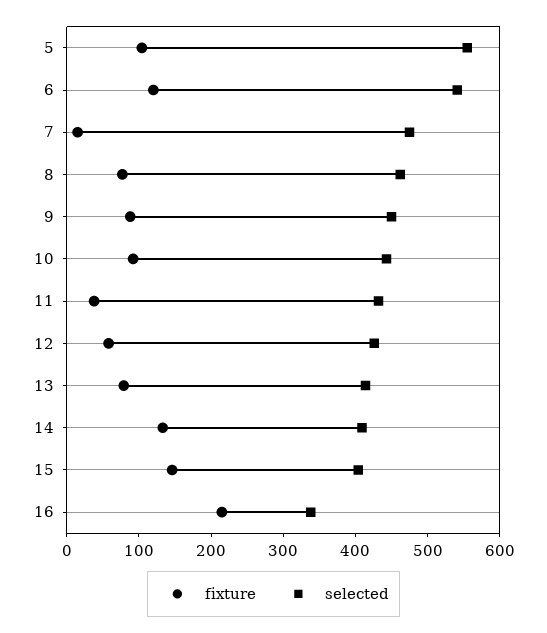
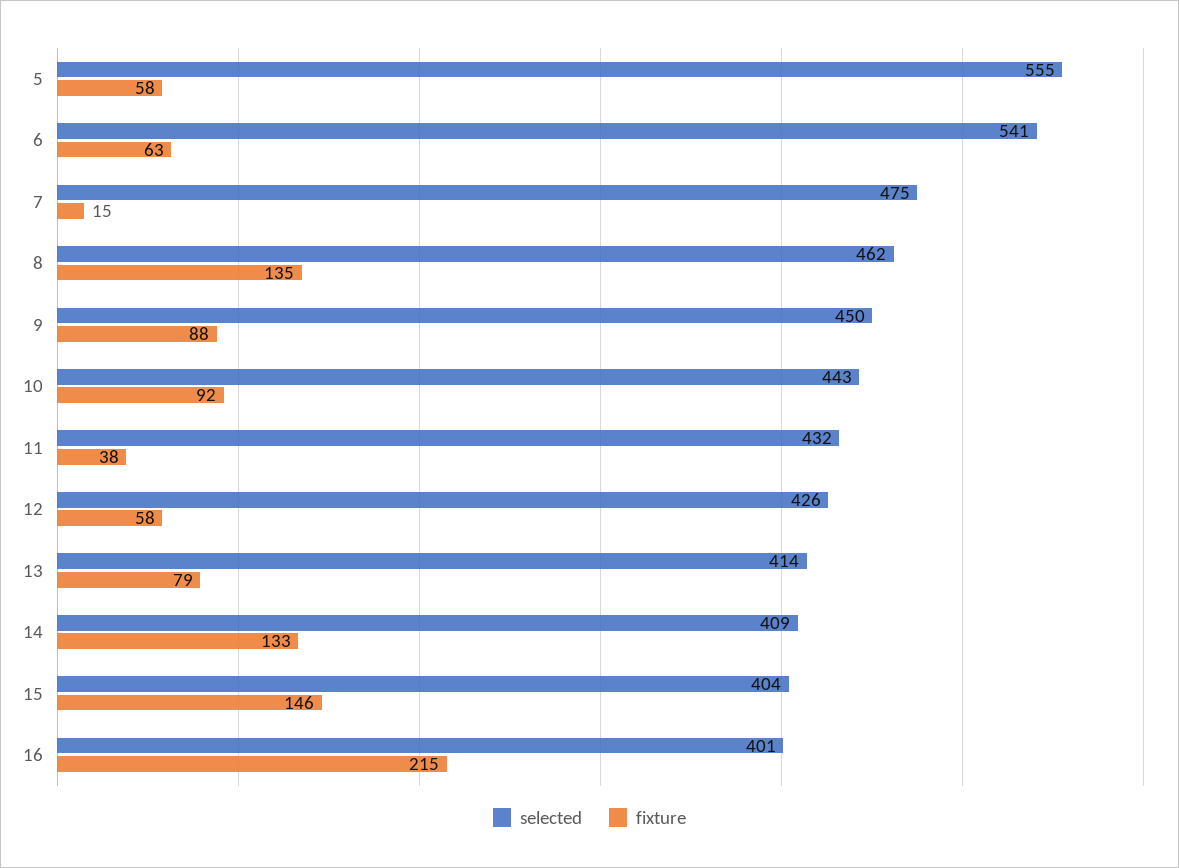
fixture, 5: 100 -> 58
fixture, 6: 120 -> 63
fixture, 8: 80 -> 135
selected, 16: 340 -> 401

